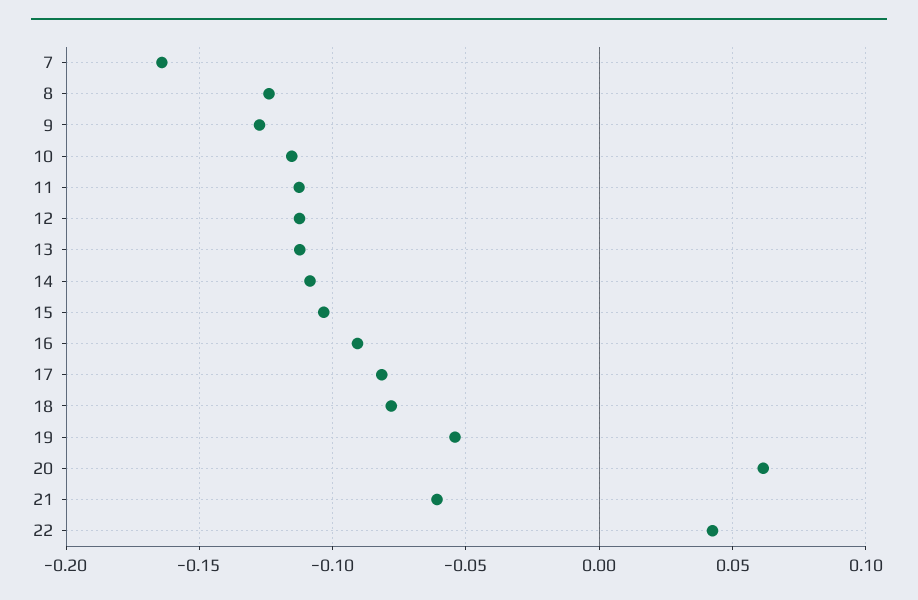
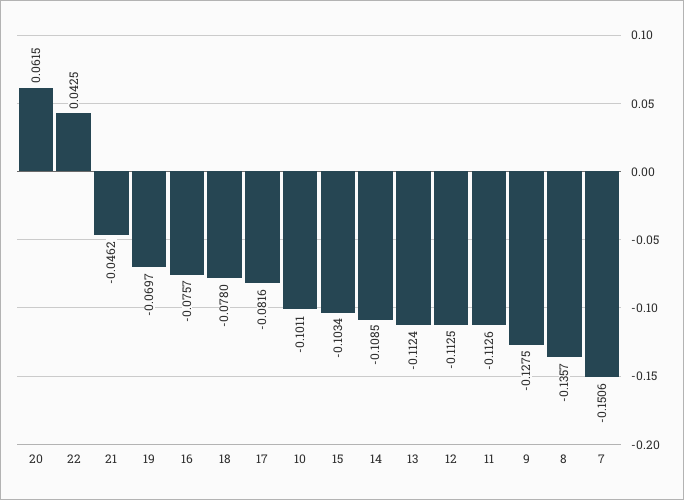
7: -0.165 -> -0.1506
8: -0.125 -> -0.1357
10: -0.115 -> -0.1011
16: -0.09 -> -0.0757
19: -0.055 -> -0.0697
21: -0.06 -> -0.0462

